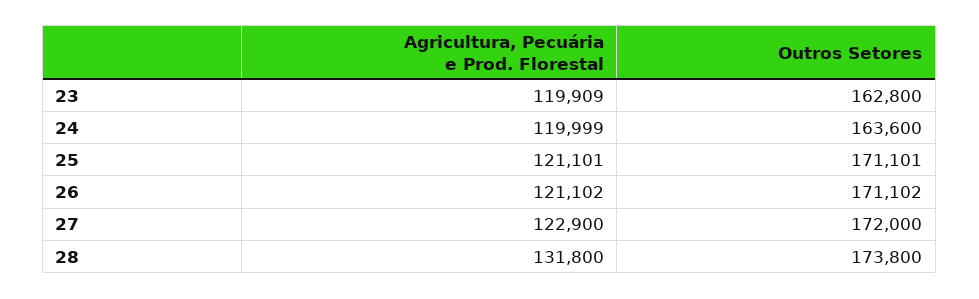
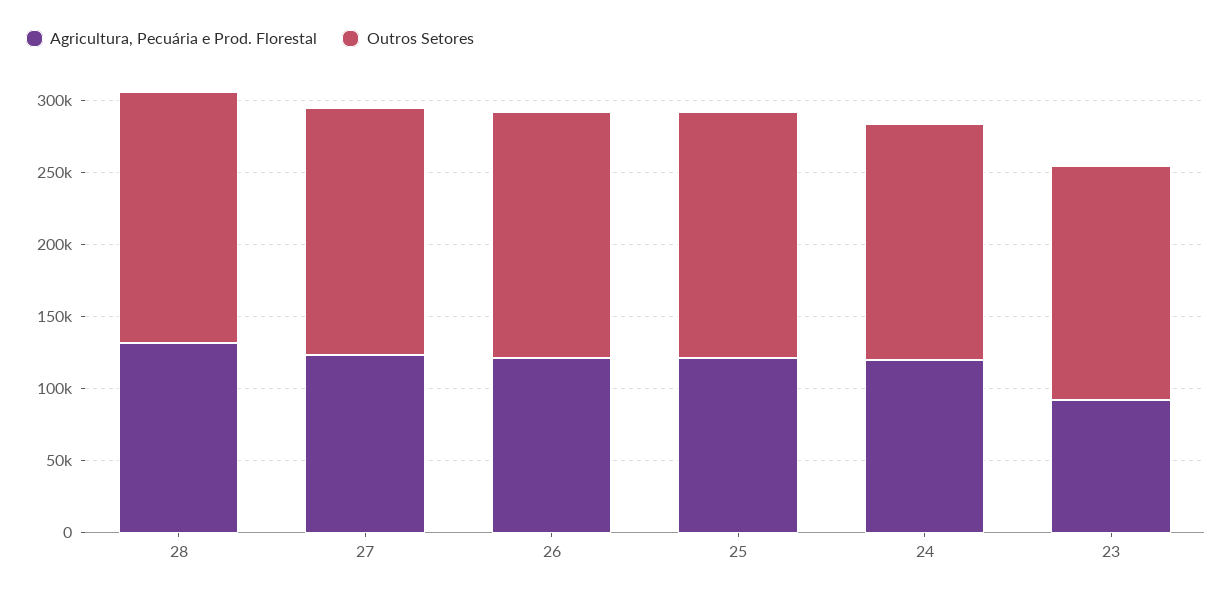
Agricultura, Pecuária e Prod. Florestal, 23: 119909 -> 90000

